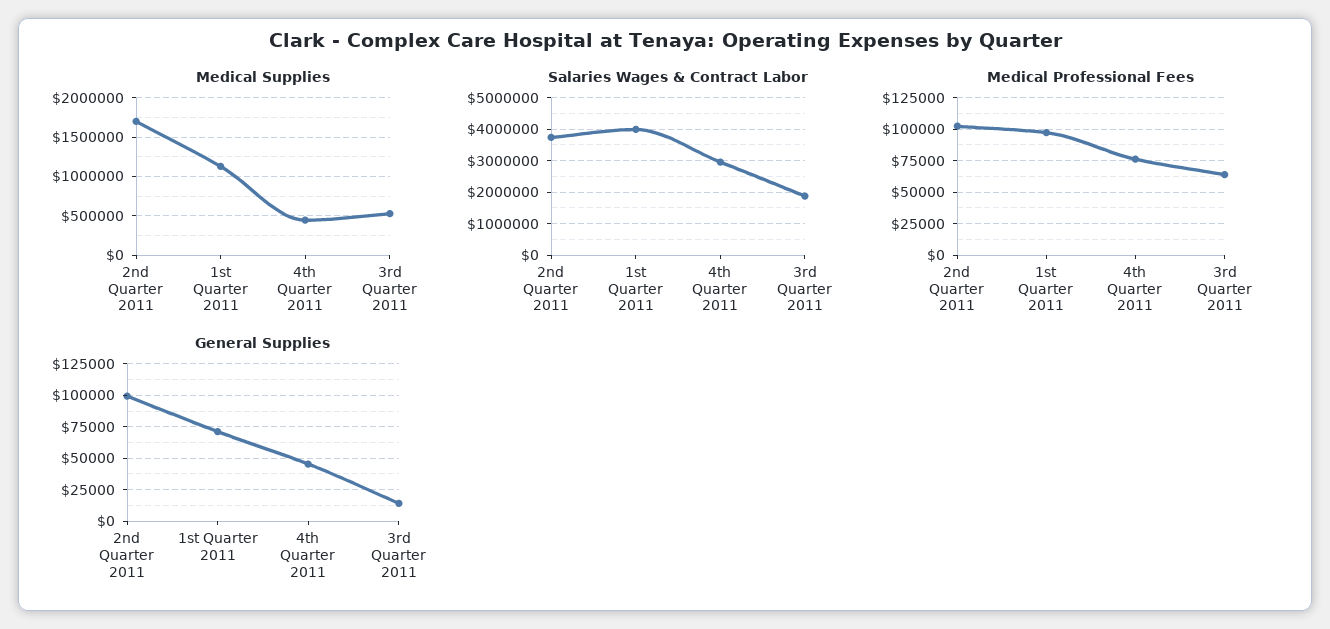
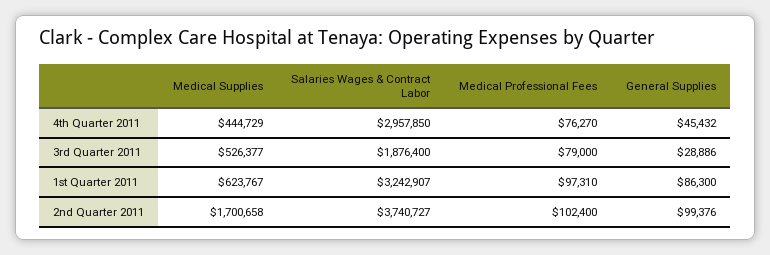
Medical Supplies, 1st Quarter 2011: 1100000 -> 623767
Salaries Wages & Contract Labor, 1st Quarter 2011: 4000000 -> 3242907
Medical Professional Fees, 3rd Quarter 2011: 65000 -> 79000
General Supplies, 1st Quarter 2011: 70000 -> 86300
General Supplies, 3rd Quarter 2011: 15000 -> 28886

